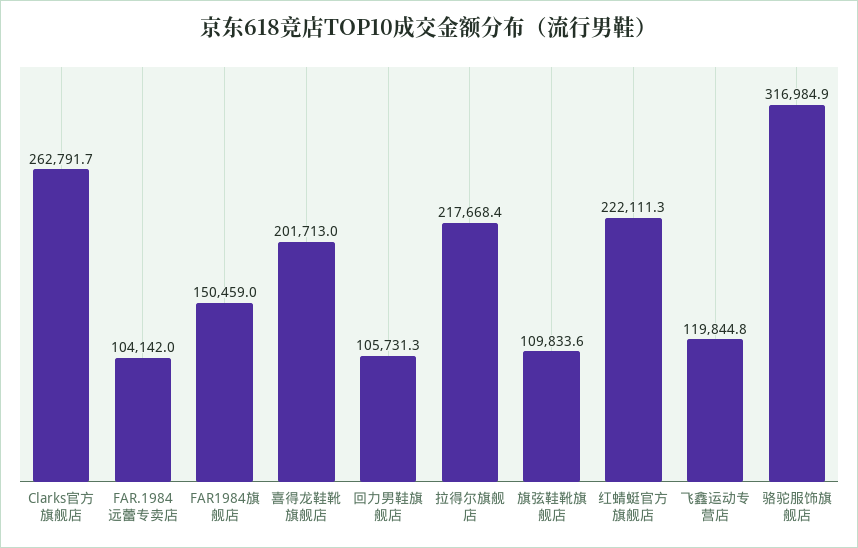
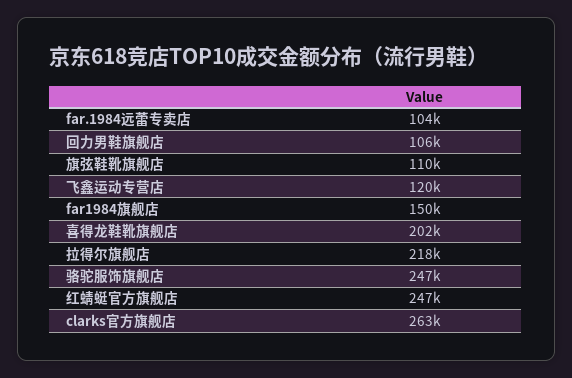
红蜻蜓官方旗舰店: 222111.3 -> 247000
骆驼服饰旗舰店: 316984.9 -> 247000

